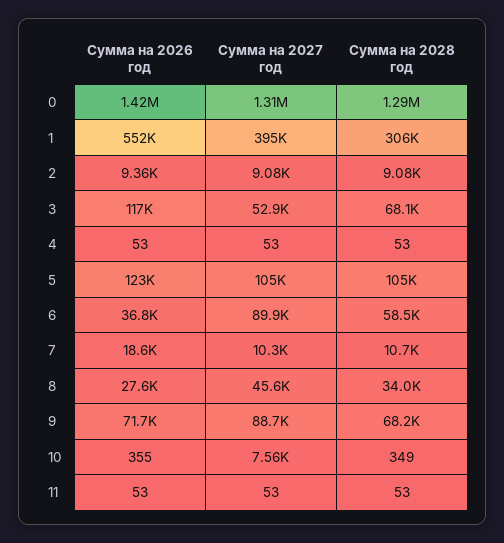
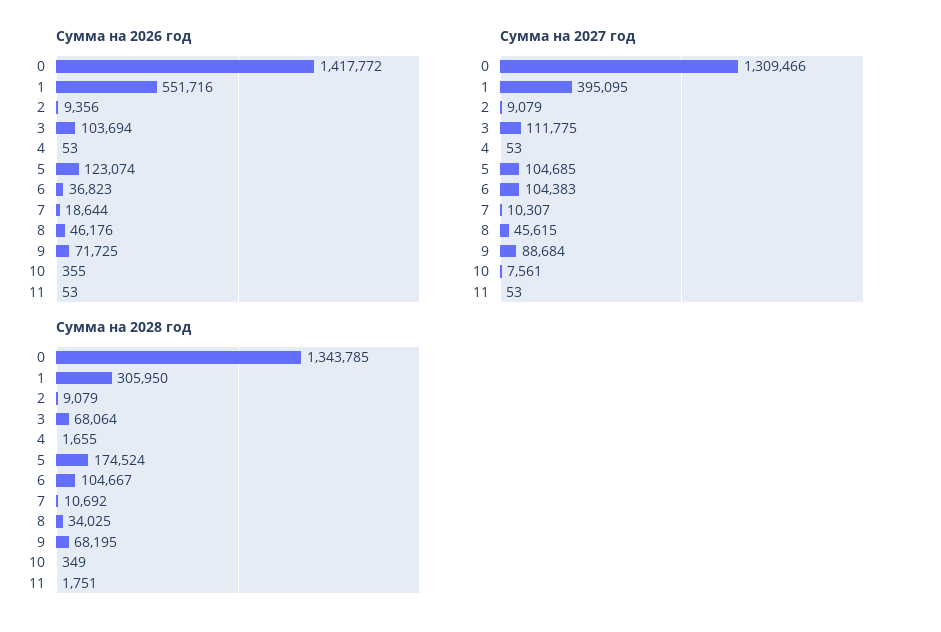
Сумма на 2028 год, 0: 1290000 -> 1343785
Сумма на 2026 год, 3: 117000 -> 103694
Сумма на 2027 год, 3: 52900 -> 111775
Сумма на 2028 год, 4: 53 -> 1655
Сумма на 2028 год, 5: 105000 -> 174524
Сумма на 2027 год, 6: 89900 -> 104383
Сумма на 2028 год, 6: 58500 -> 104667
Сумма на 2026 год, 8: 27600 -> 46176
Сумма на 2028 год, 11: 53 -> 1751

